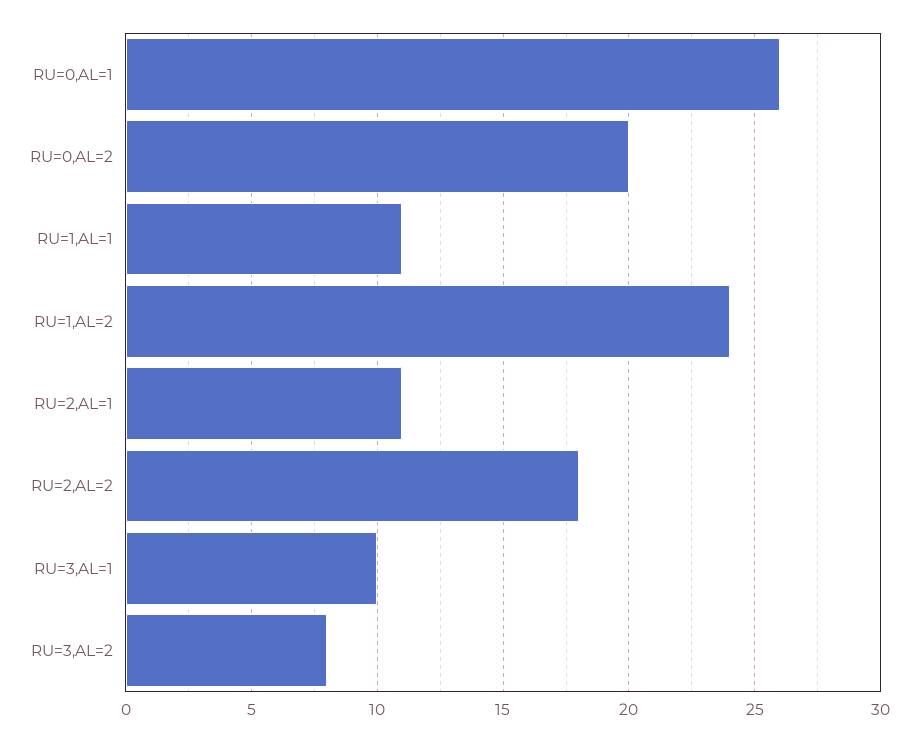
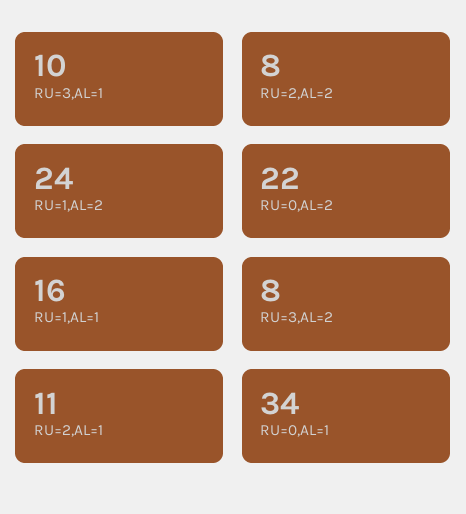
RU=0,AL=1: 26 -> 34
RU=0,AL=2: 20 -> 22
RU=1,AL=1: 11 -> 16
RU=2,AL=2: 18 -> 8

